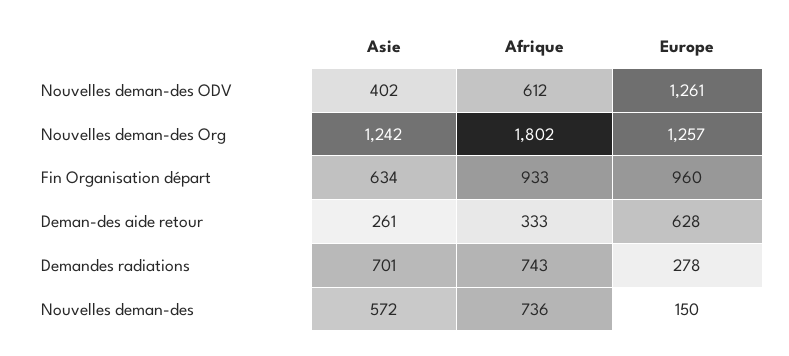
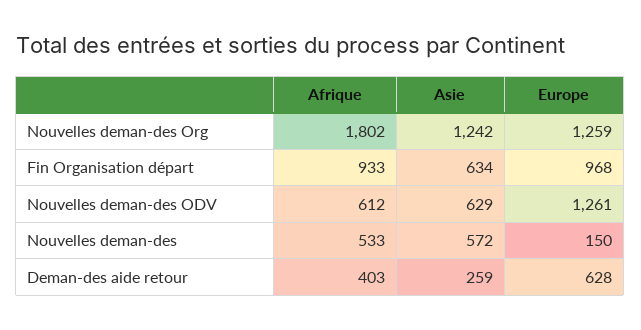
Asie, Nouvelles deman-des ODV: 402 -> 629
Europe, Nouvelles deman-des Org: 1257 -> 1259
Europe, Fin Organisation départ: 960 -> 968
Asie, Deman-des aide retour: 261 -> 259
Afrique, Deman-des aide retour: 333 -> 403
Asie, Demandes radiations: 701 -> none
Afrique, Demandes radiations: 743 -> none
Europe, Demandes radiations: 278 -> none
Afrique, Nouvelles deman-des: 736 -> 533

